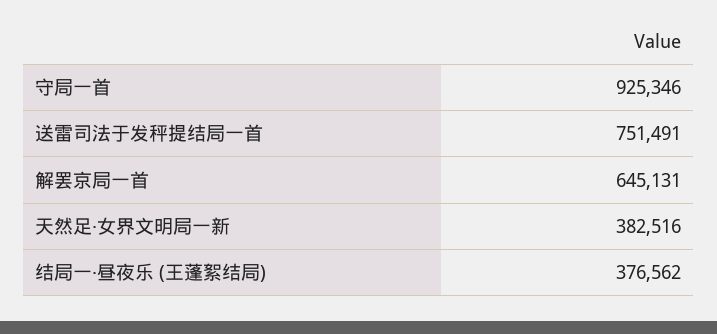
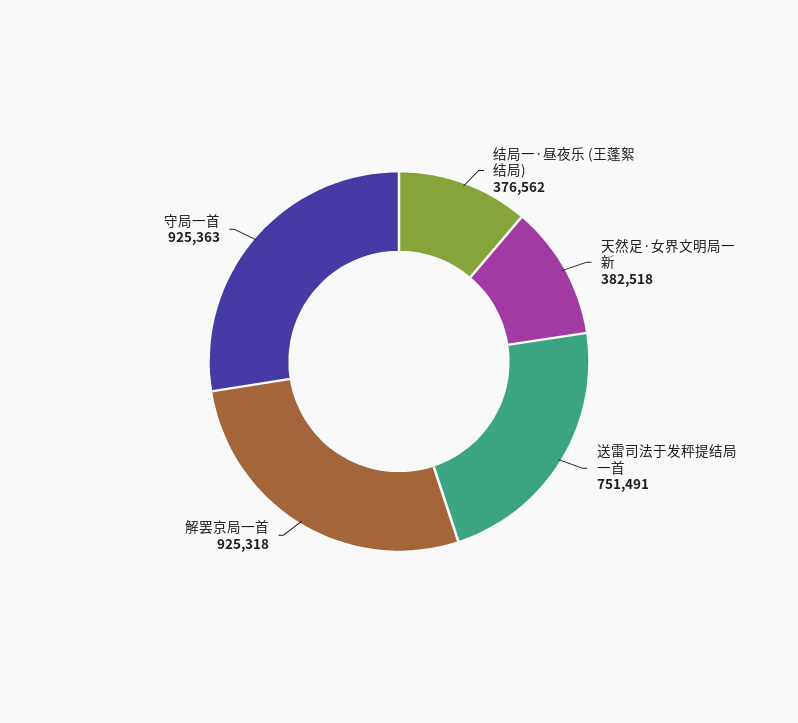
守局一首: 925346 -> 925363
解罢京局一首: 645131 -> 925318
天然足·女界文明局一新: 382516 -> 382518

